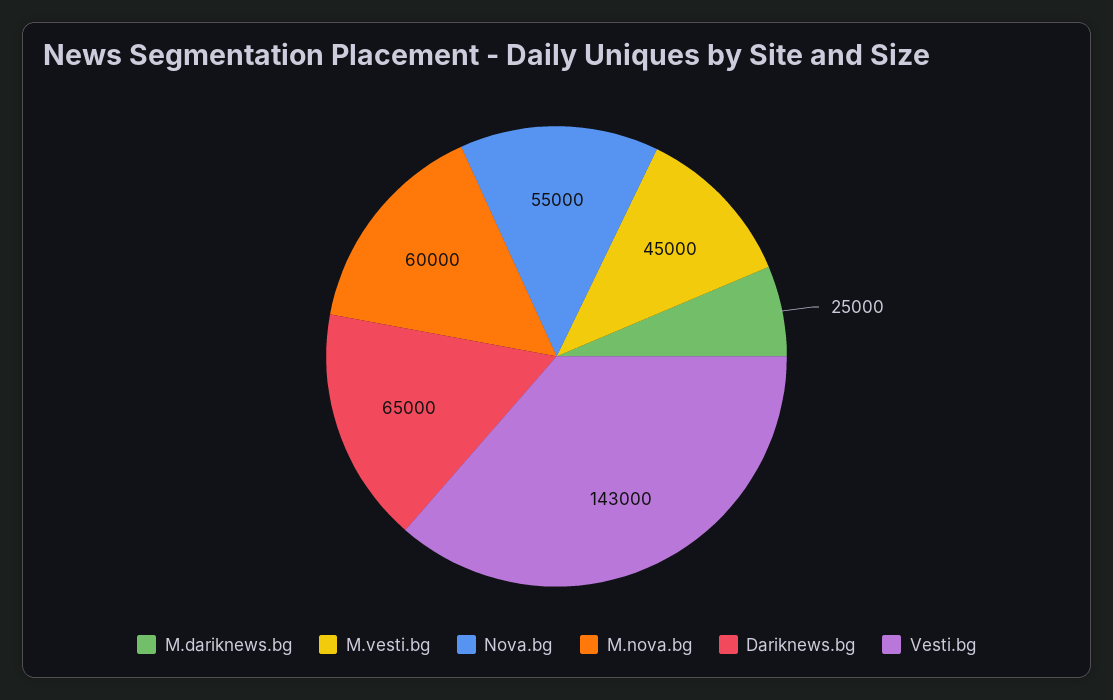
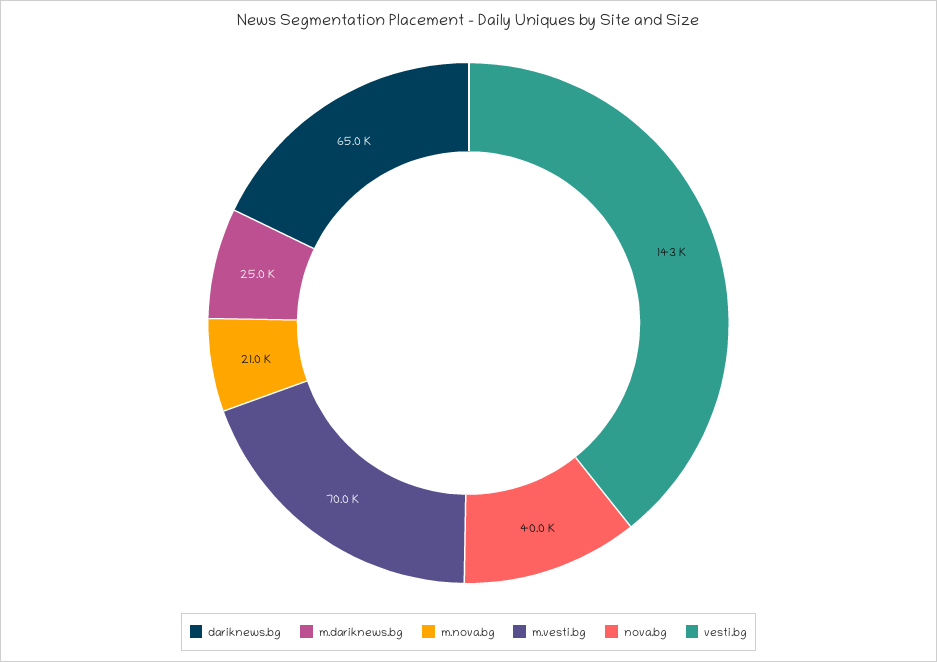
M.vesti.bg: 45000 -> 70000
Nova.bg: 55000 -> 40000
M.nova.bg: 60000 -> 21000

